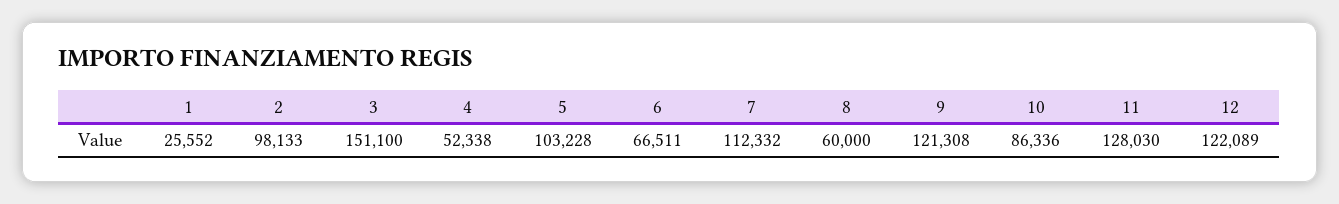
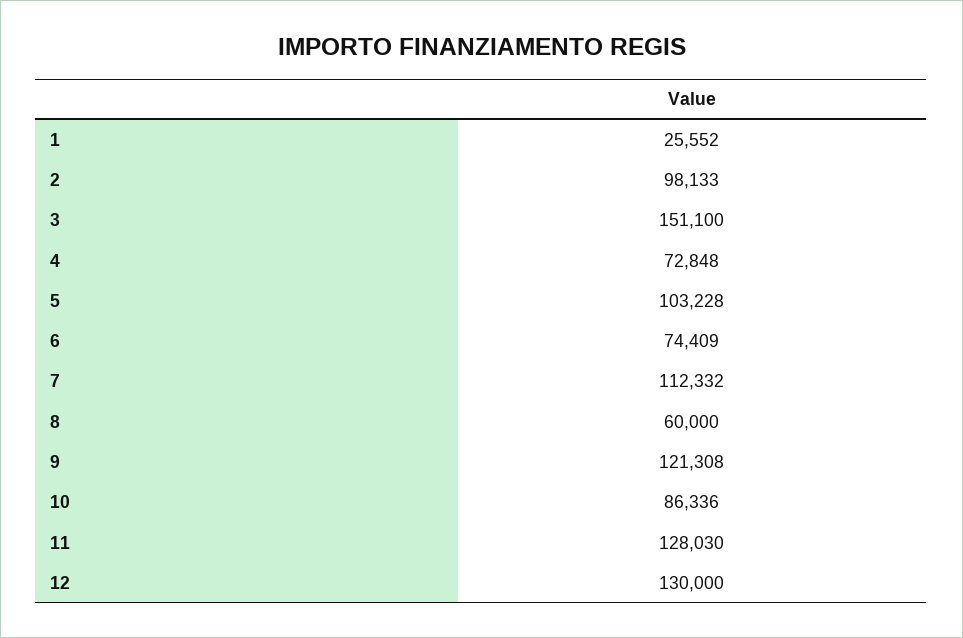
4: 52338 -> 72848
6: 66511 -> 74409
12: 122089 -> 130000

